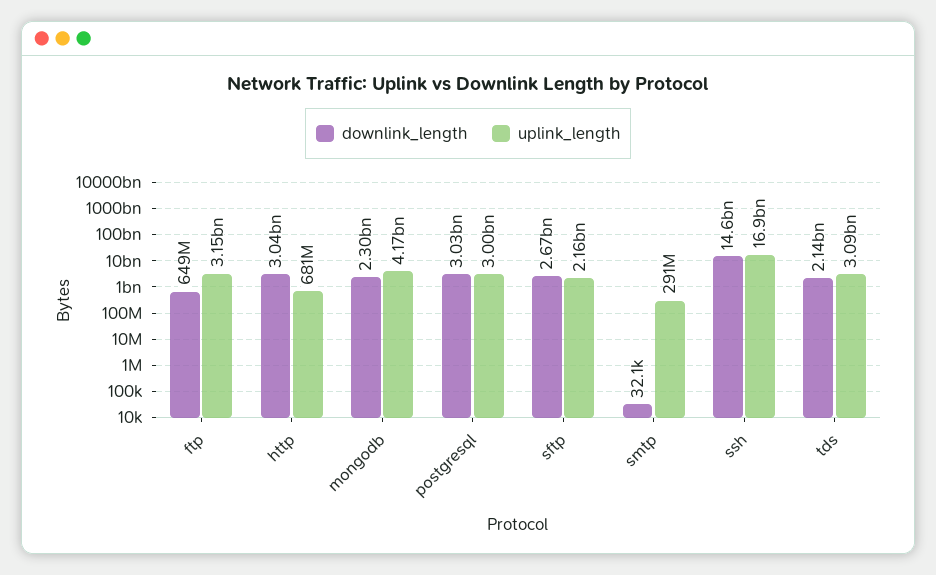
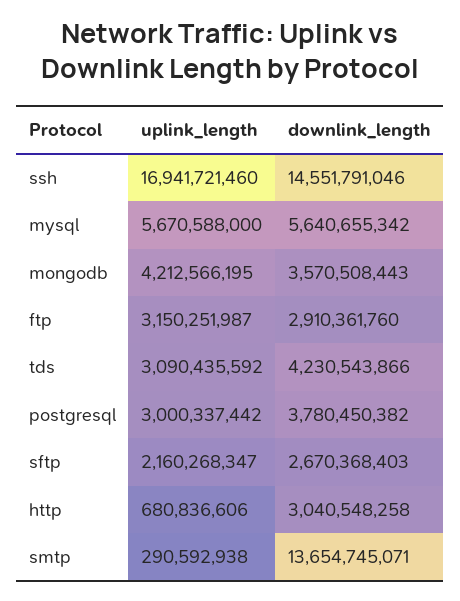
downlink_length, ftp: 649000000 -> 2910361760
downlink_length, mongodb: 2300000000 -> 3570508443
uplink_length, mongodb: 4170000000 -> 4212566195
downlink_length, postgresql: 3030000000 -> 3780450382
downlink_length, smtp: 32100 -> 13654745071
downlink_length, tds: 2140000000 -> 4230543866
uplink_length, mysql: none -> 5670588000
downlink_length, mysql: none -> 5640655342

